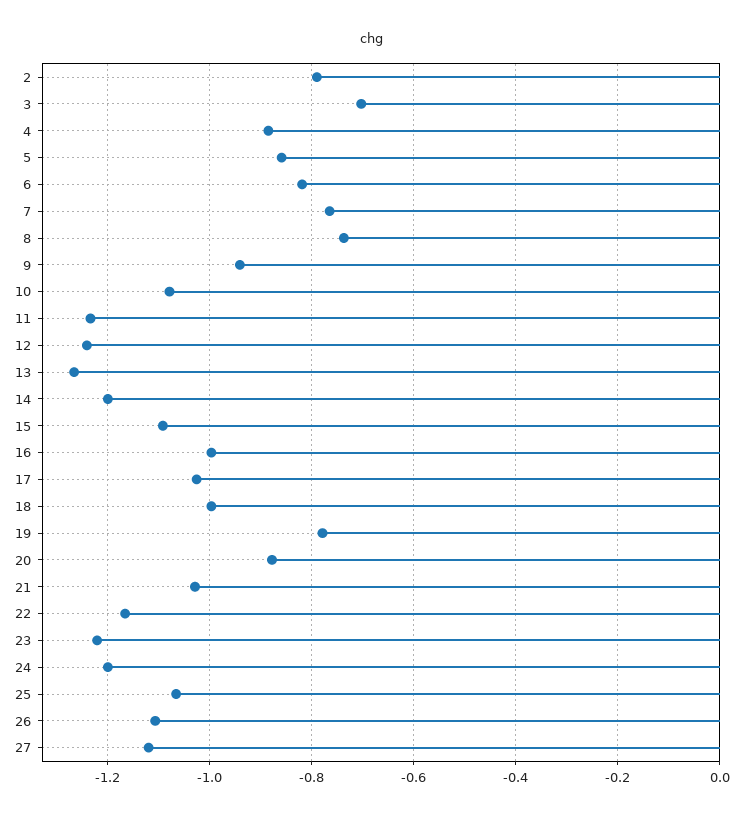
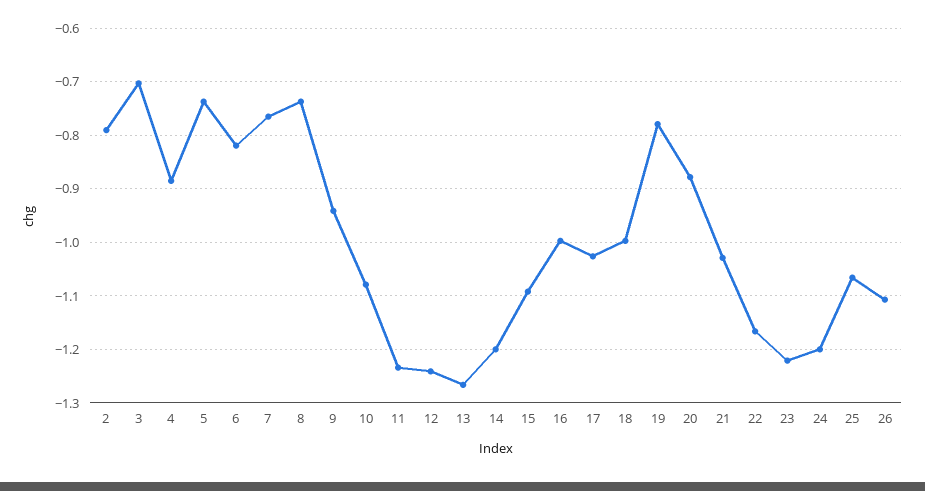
5: -0.86 -> -0.74
27: -1.12 -> none

